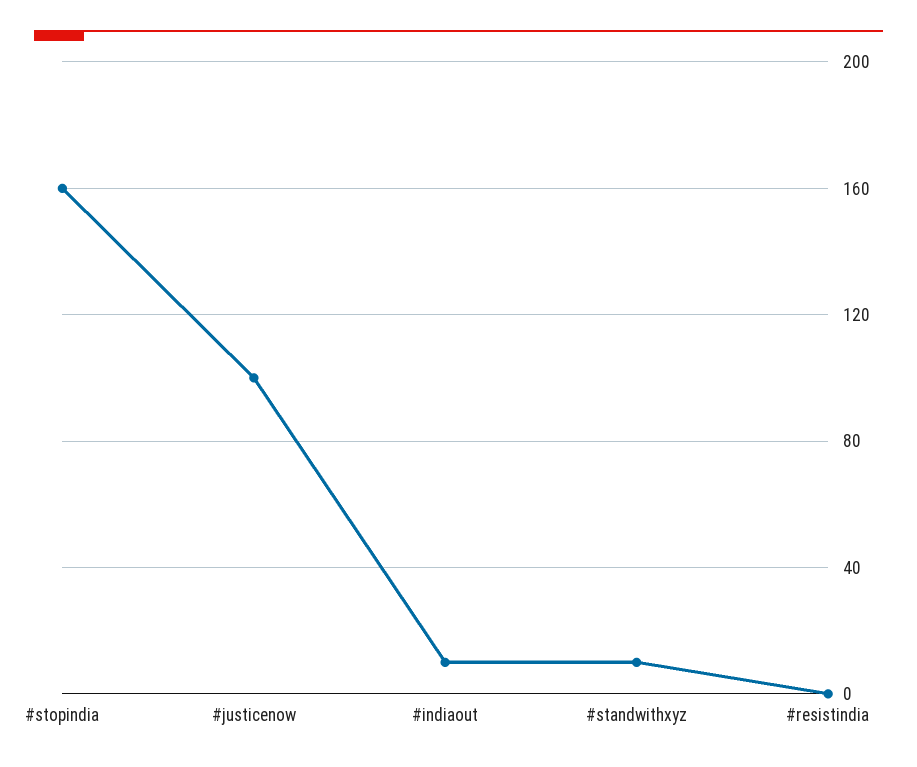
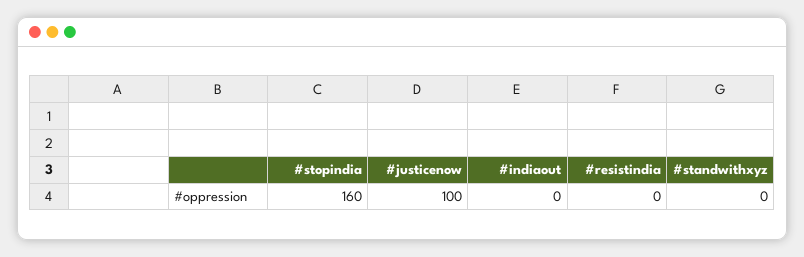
#indiaout: 10 -> 0
#standwithxyz: 10 -> 0

